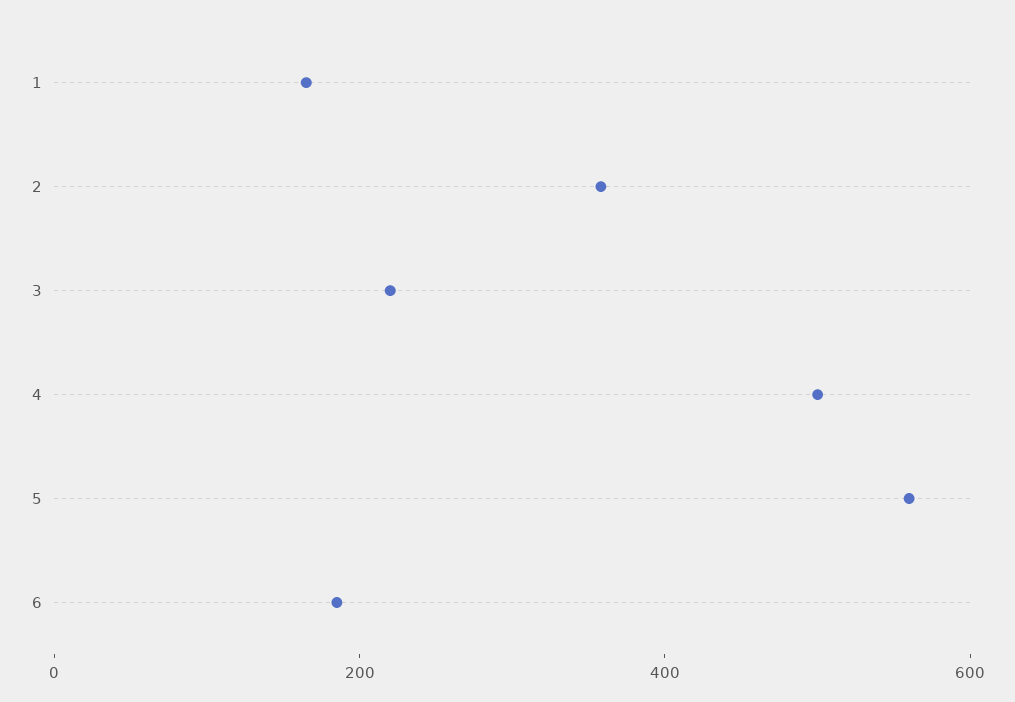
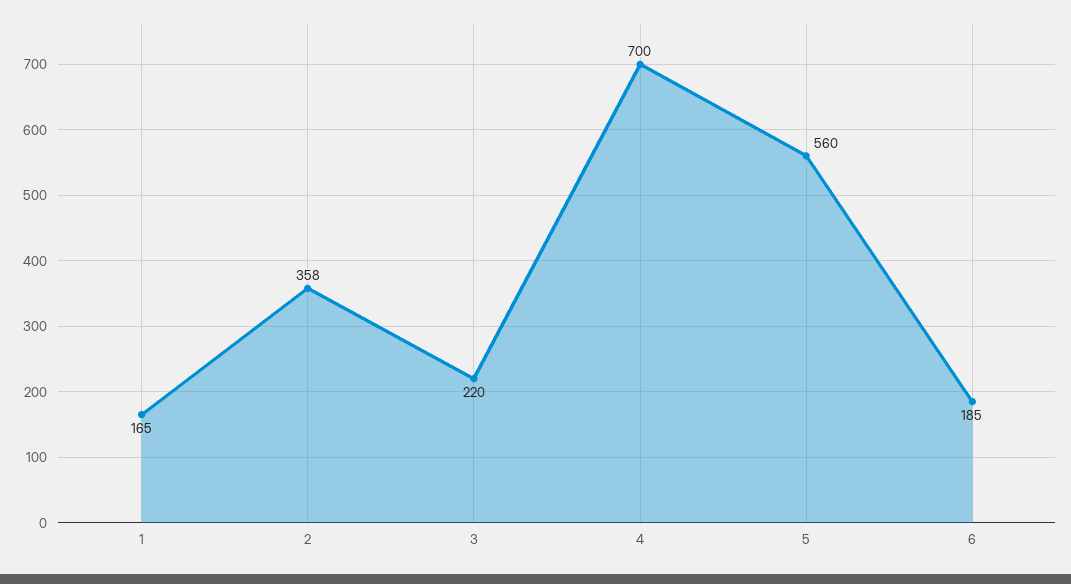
4: 500 -> 700

